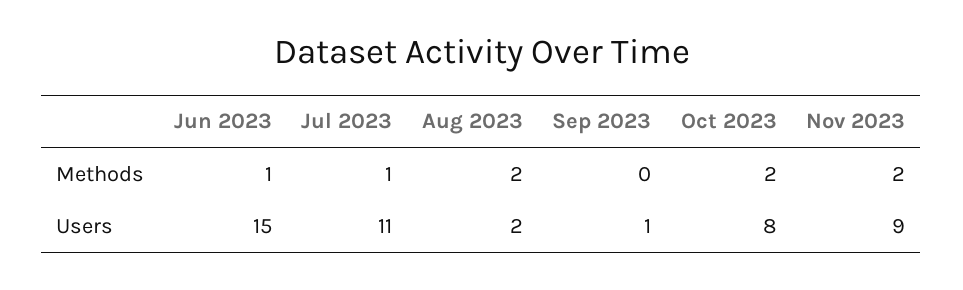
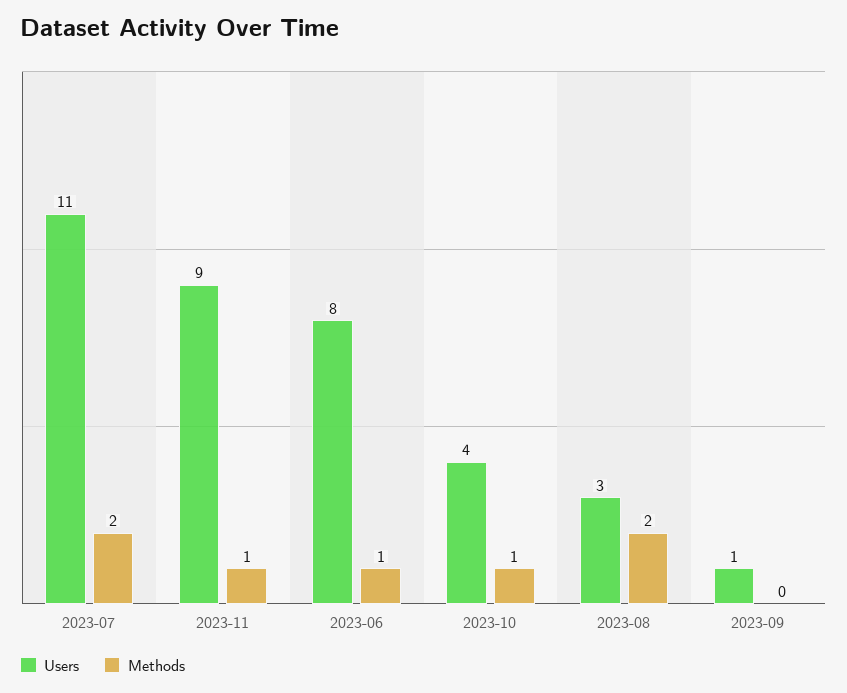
Methods, Jul 2023: 1 -> 2
Methods, Oct 2023: 2 -> 1
Methods, Nov 2023: 2 -> 1
Users, Jun 2023: 15 -> 8
Users, Aug 2023: 2 -> 3
Users, Oct 2023: 8 -> 4

